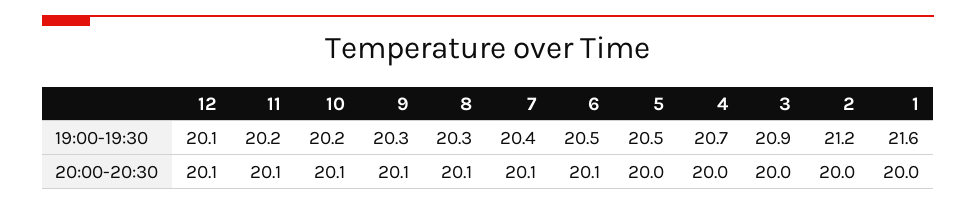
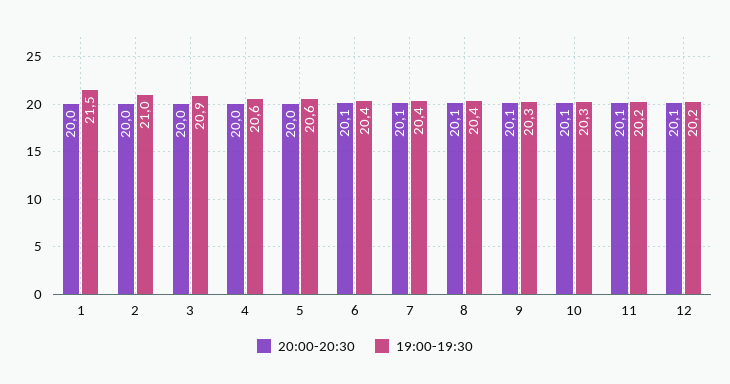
19:00-19:30, 12: 20.1 -> 20.2
19:00-19:30, 10: 20.2 -> 20.3
19:00-19:30, 8: 20.3 -> 20.4
19:00-19:30, 6: 20.5 -> 20.4
19:00-19:30, 5: 20.5 -> 20.6
19:00-19:30, 4: 20.7 -> 20.6
19:00-19:30, 2: 21.2 -> 21
19:00-19:30, 1: 21.6 -> 21.5

